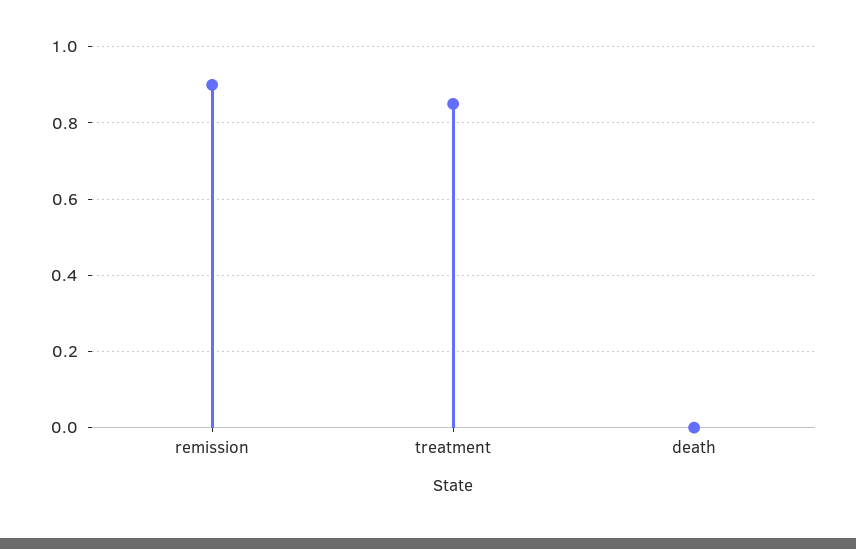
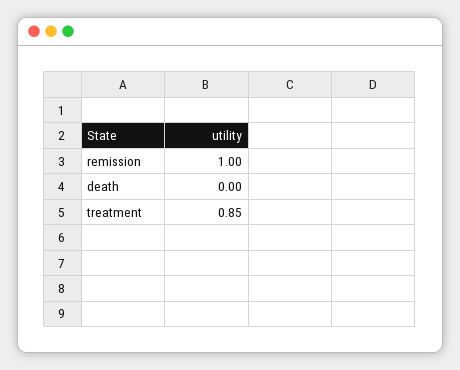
remission: 0.9 -> 1

